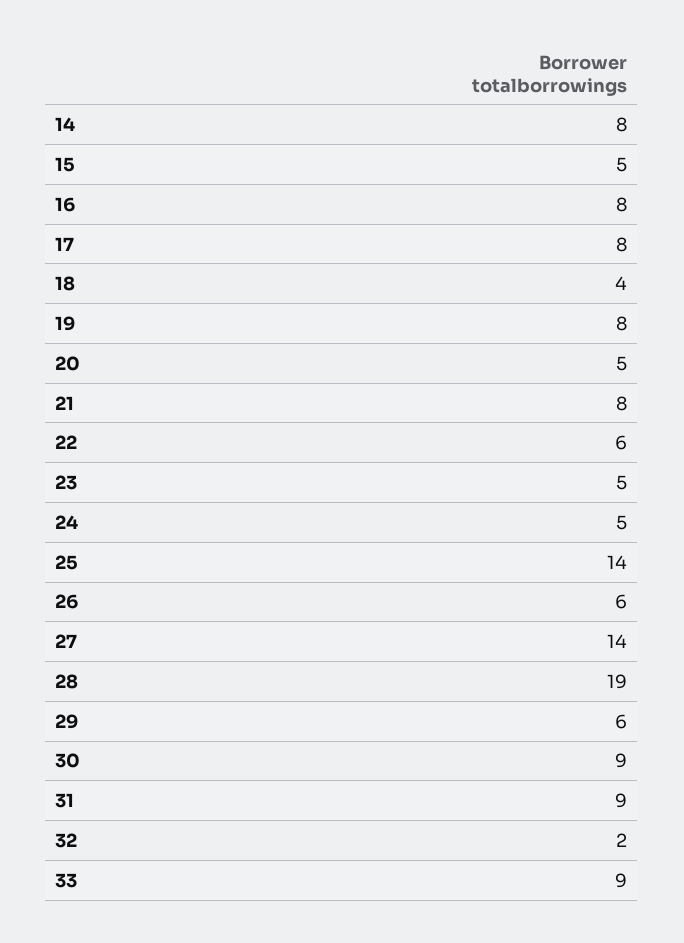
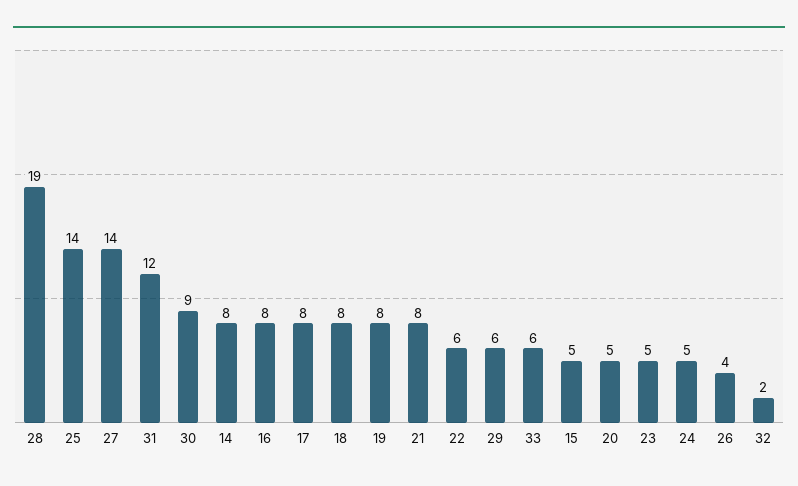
18: 4 -> 8
26: 6 -> 4
31: 9 -> 12
33: 9 -> 6

